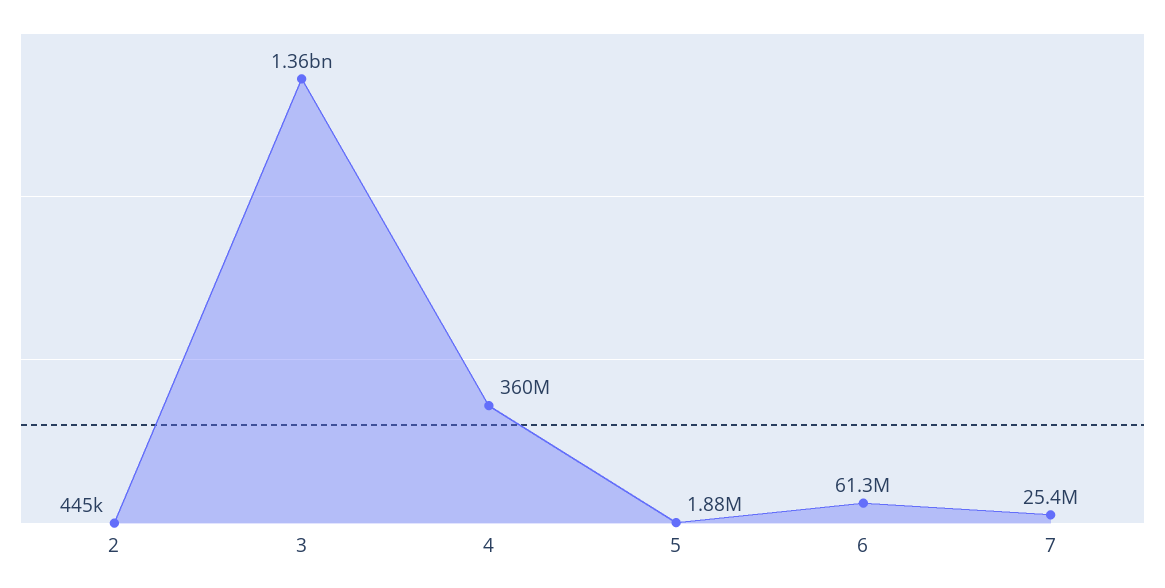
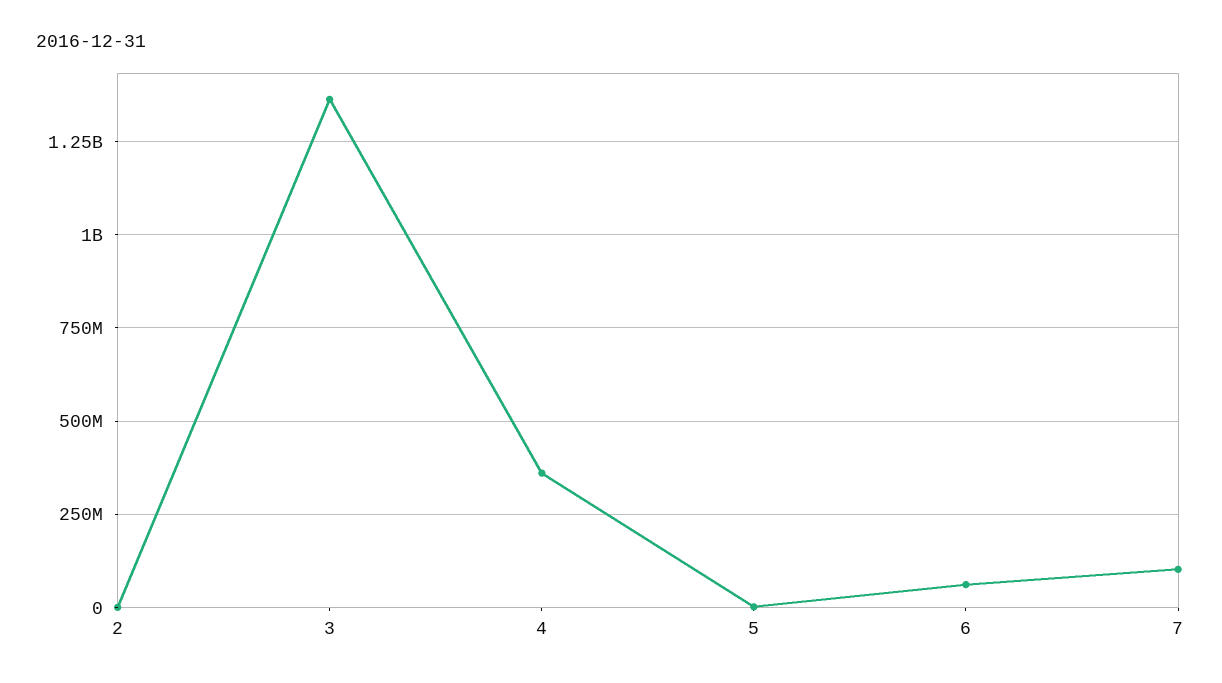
7: 25400000 -> 100000000

